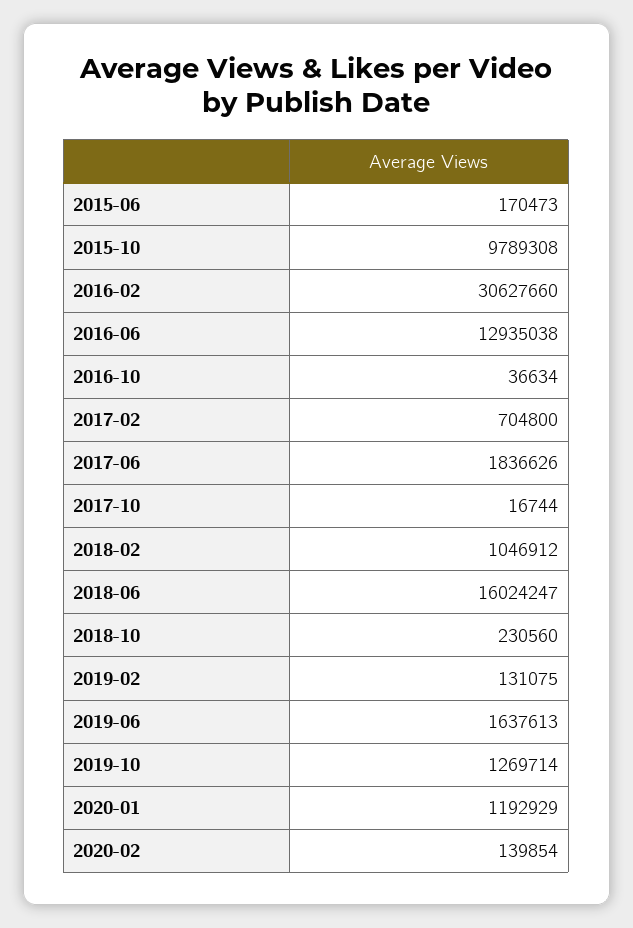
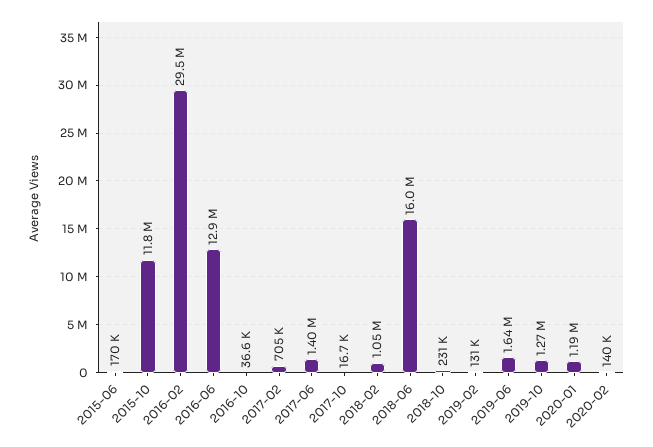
2015-10: 9789308 -> 11800000
2016-02: 30627660 -> 29500000
2017-06: 1836626 -> 1400000

